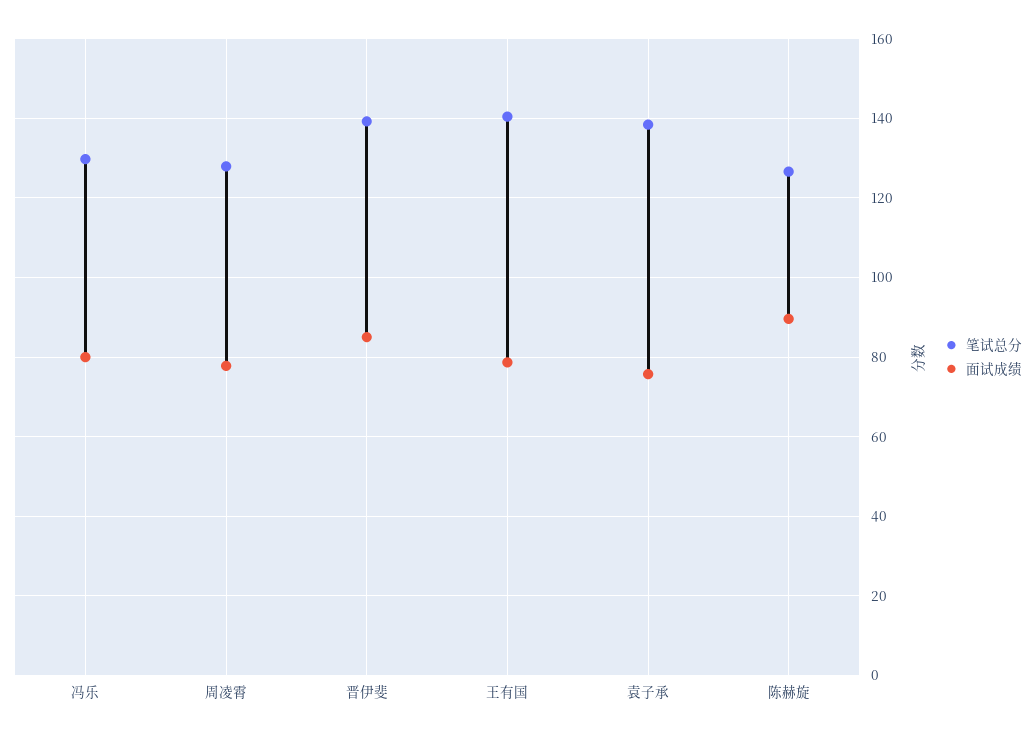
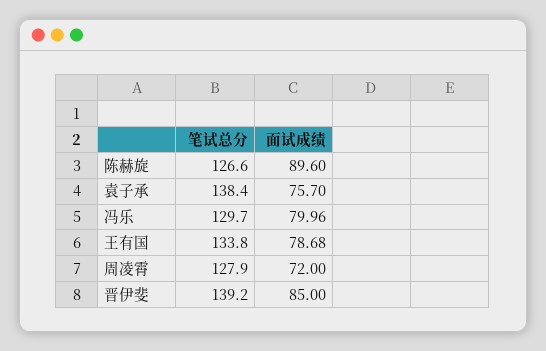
面试成绩, 周凌霄: 78 -> 72
笔试总分, 王有国: 140 -> 133.8

